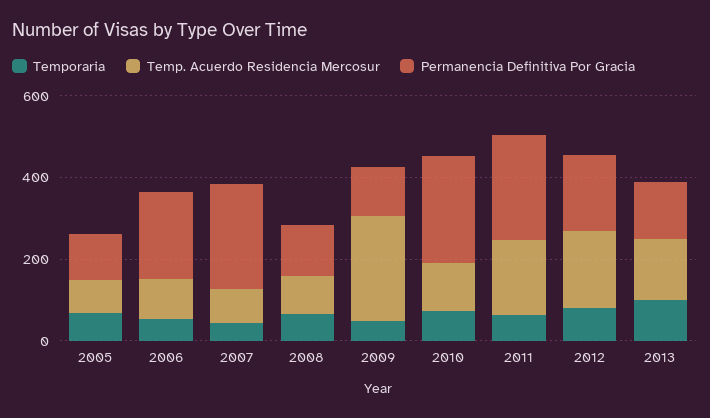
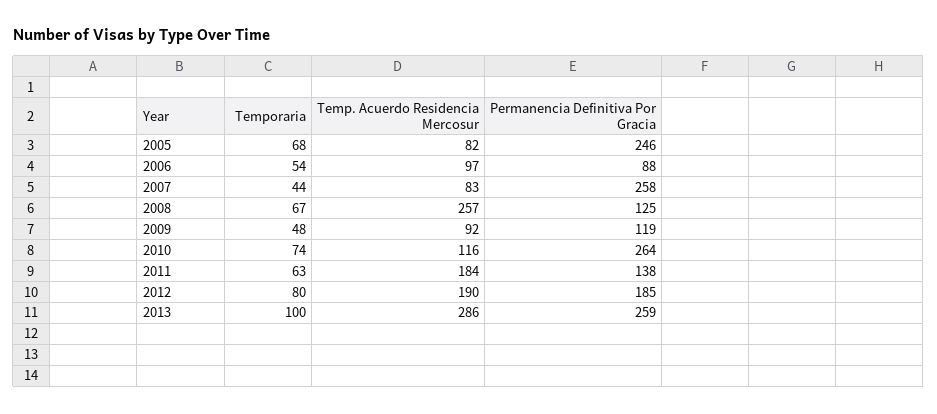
Permanencia Definitiva Por Gracia, 2005: 100 -> 246
Permanencia Definitiva Por Gracia, 2006: 200 -> 88
Temp. Acuerdo Residencia Mercosur, 2008: 100 -> 257
Temp. Acuerdo Residencia Mercosur, 2009: 250 -> 92
Permanencia Definitiva Por Gracia, 2011: 250 -> 138
Temp. Acuerdo Residencia Mercosur, 2013: 150 -> 286
Permanencia Definitiva Por Gracia, 2013: 150 -> 259

